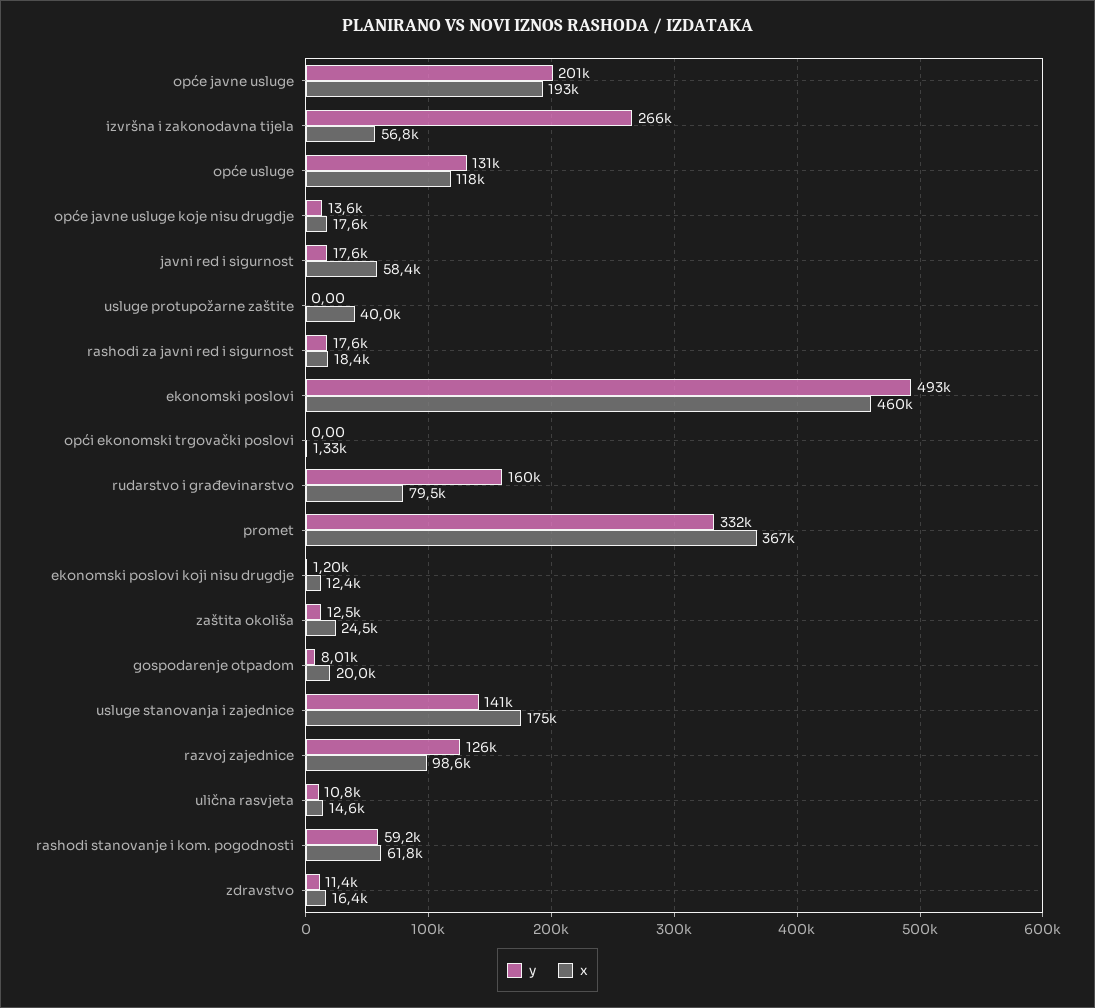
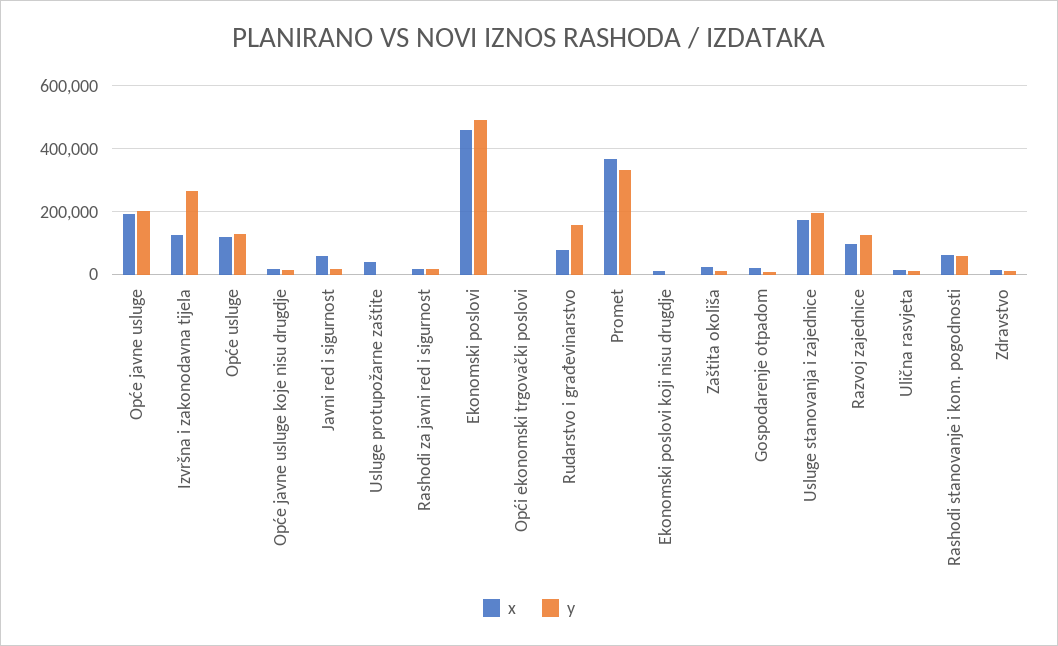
x, izvršna i zakonodavna tijela: 56800 -> 120000
y, usluge stanovanja i zajednice: 141000 -> 200000

